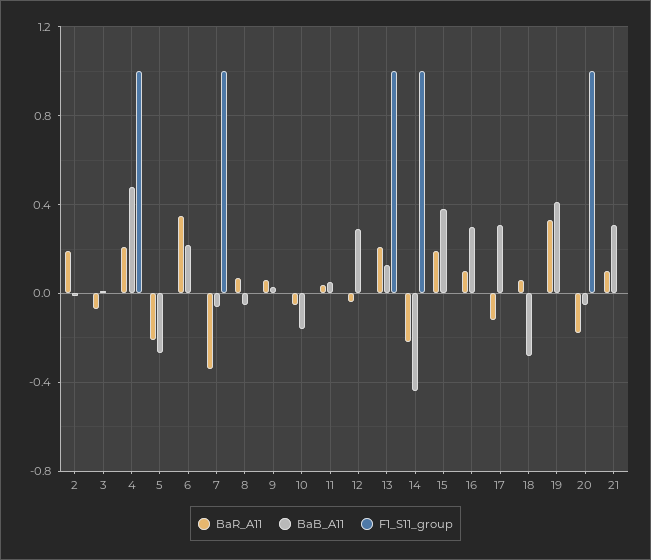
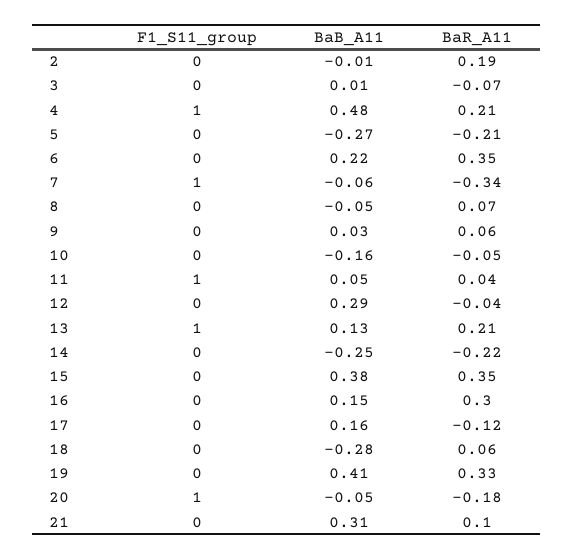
F1_S11_group, 11: 0 -> 1
BaB_A11, 14: -0.45 -> -0.25
F1_S11_group, 14: 1 -> 0
BaR_A11, 15: 0.2 -> 0.35
BaR_A11, 16: 0.1 -> 0.3
BaB_A11, 16: 0.3 -> 0.15
BaB_A11, 17: 0.3 -> 0.16

